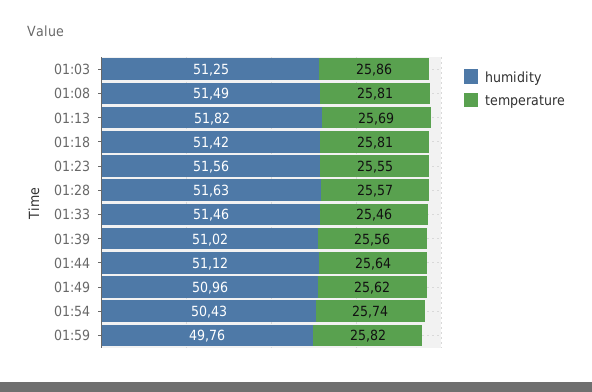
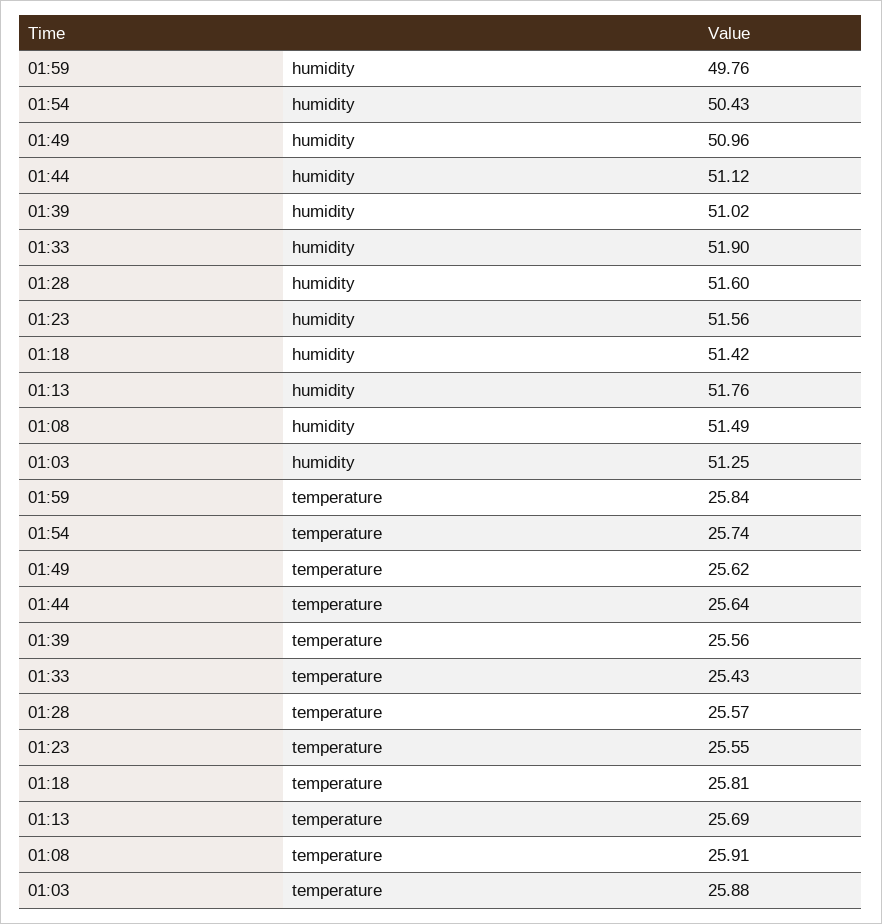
temperature, 01:03: 25.86 -> 25.88
temperature, 01:08: 25.81 -> 25.91
humidity, 01:13: 51.82 -> 51.76
humidity, 01:28: 51.63 -> 51.6
humidity, 01:33: 51.46 -> 51.9
temperature, 01:33: 25.46 -> 25.43
temperature, 01:59: 25.82 -> 25.84

